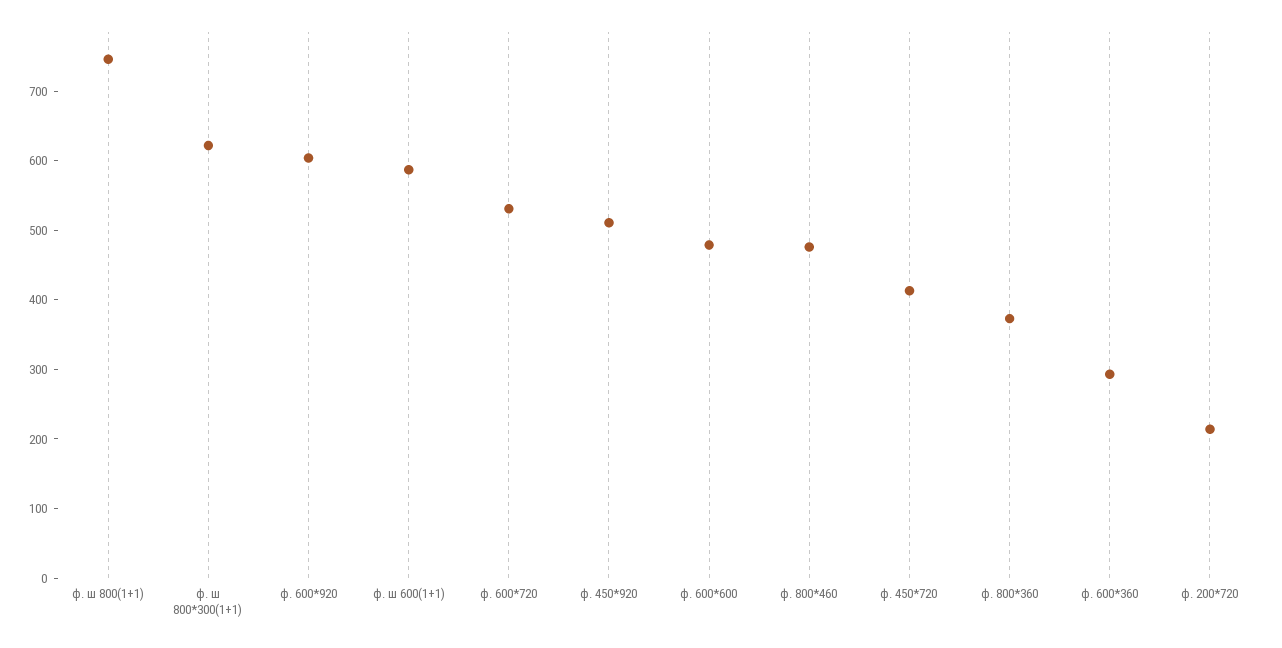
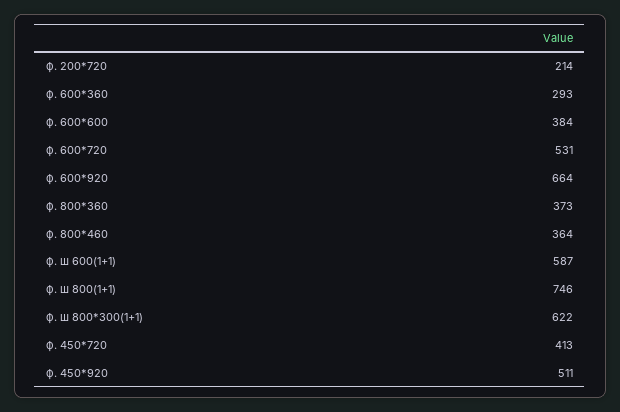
ф. 600*920: 600 -> 664
ф. 600*600: 480 -> 384
ф. 800*460: 480 -> 364

